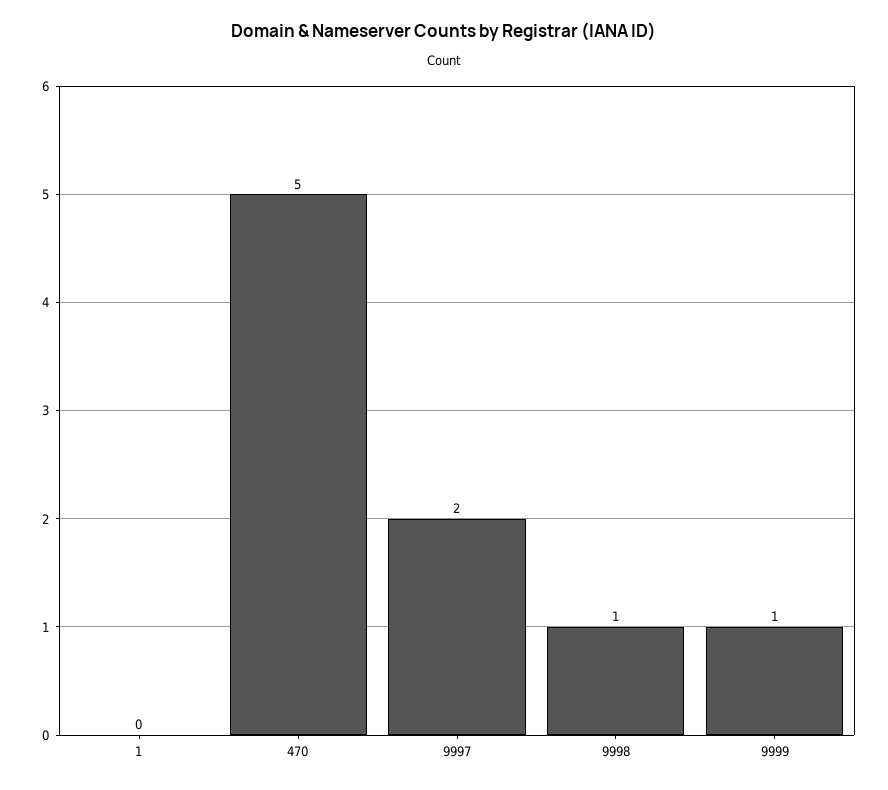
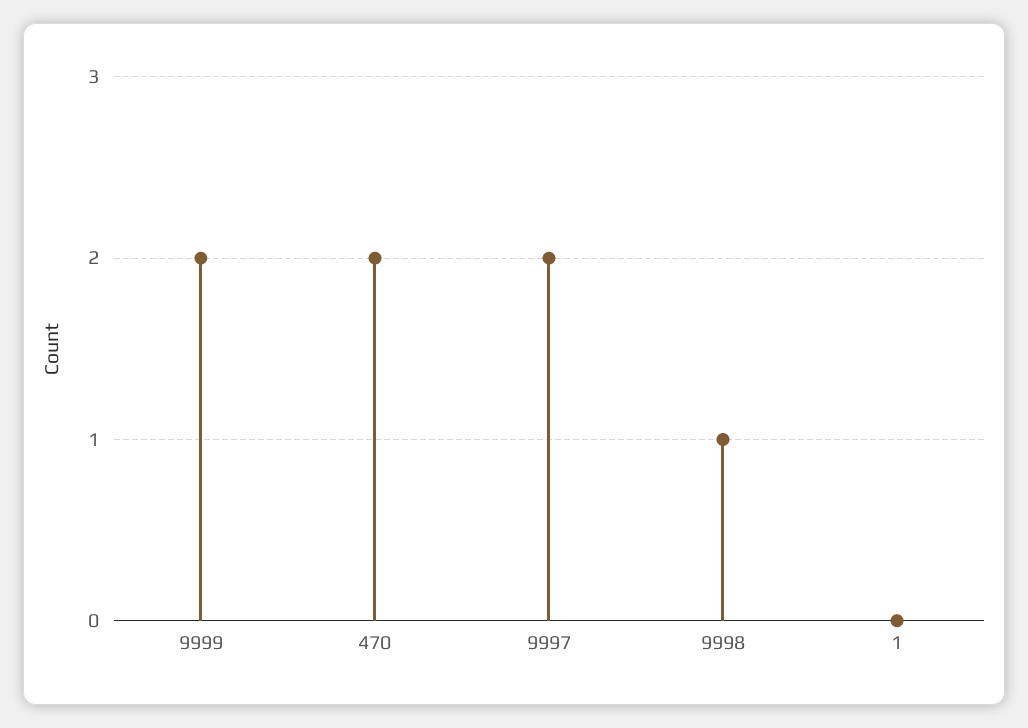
470: 5 -> 2
9999: 1 -> 2

